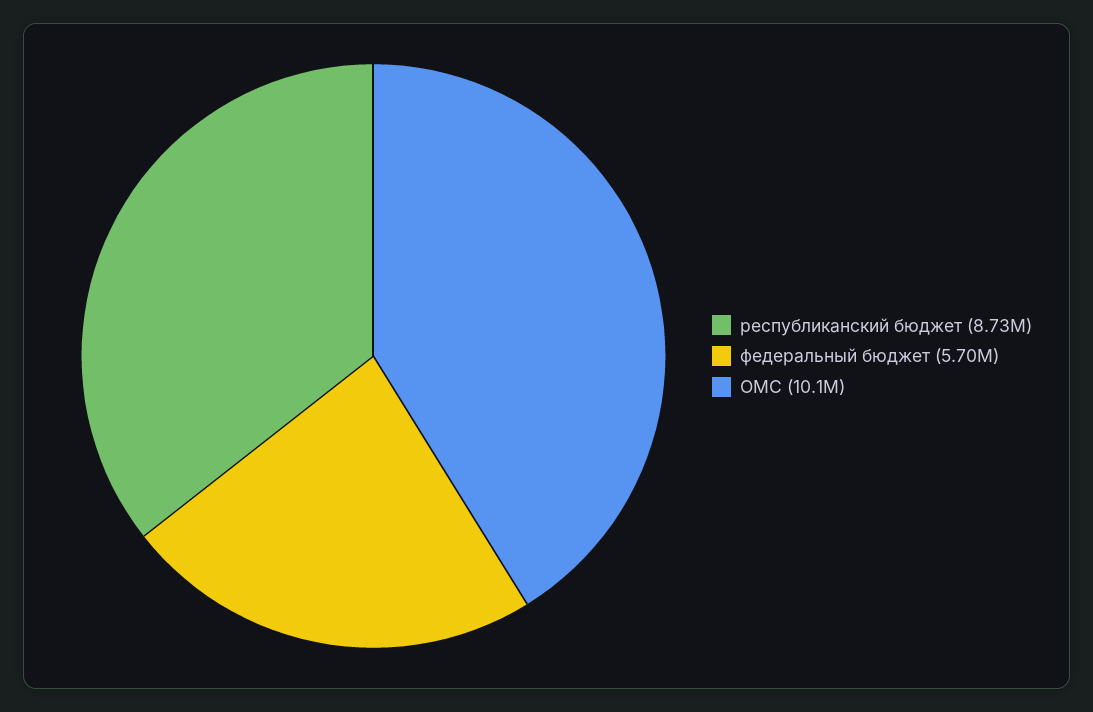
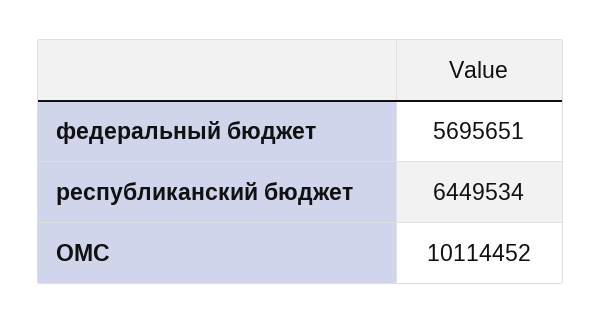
республиканский бюджет: 8730000 -> 6449534

